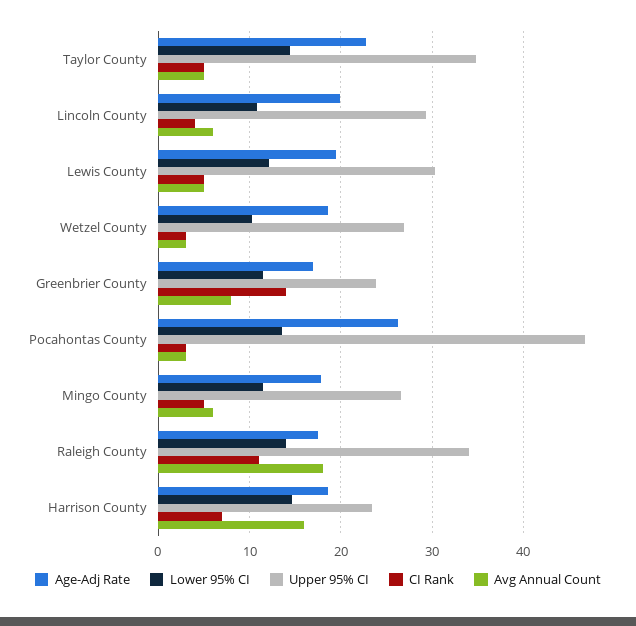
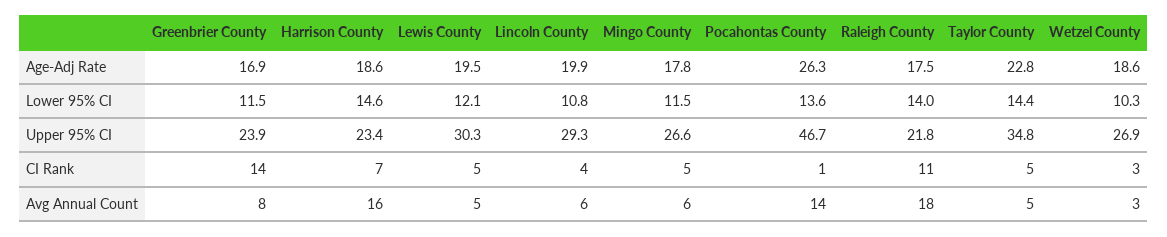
CI Rank, Pocahontas County: 3 -> 1
Avg Annual Count, Pocahontas County: 3 -> 14
Upper 95% CI, Raleigh County: 34 -> 21.8

